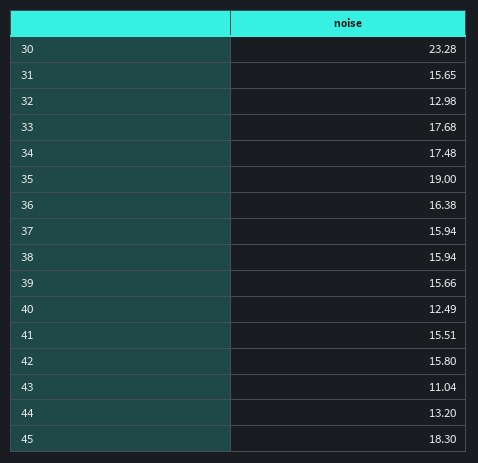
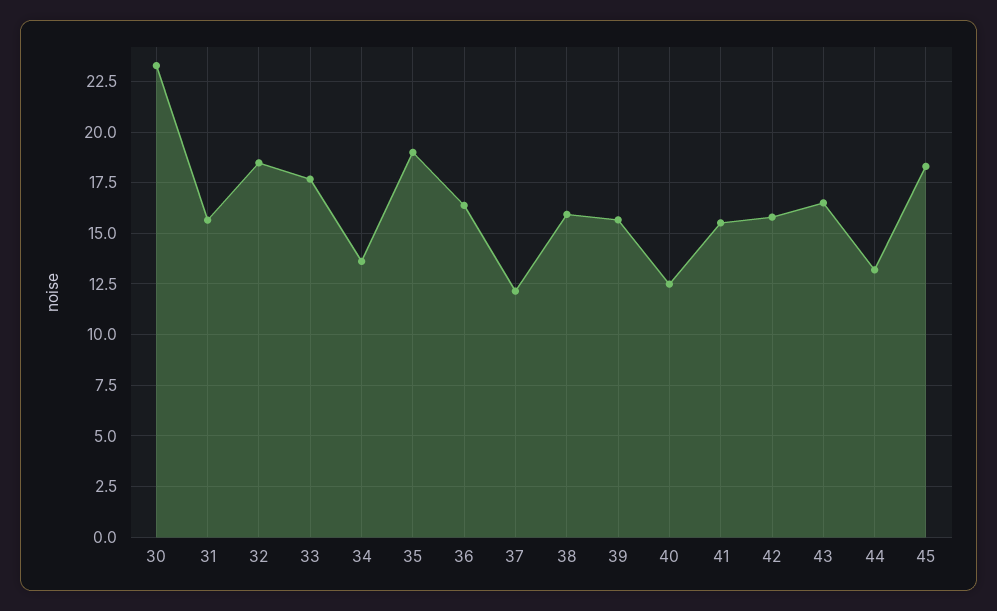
32: 12.98 -> 18.5
34: 17.48 -> 13.5
37: 15.94 -> 12
43: 11.04 -> 16.5

